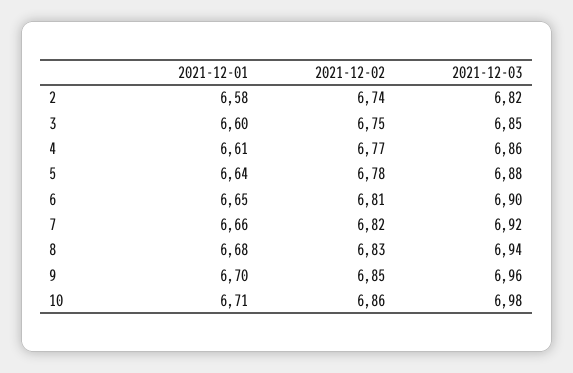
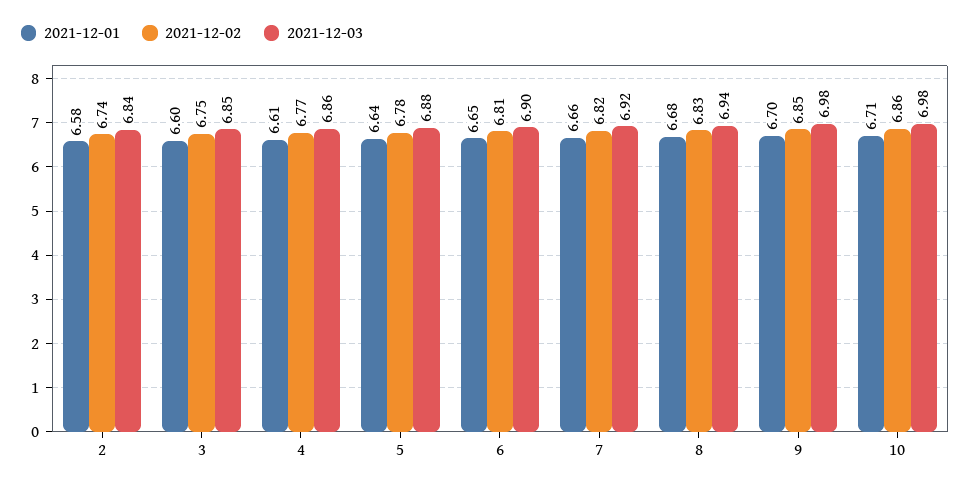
2021-12-03, 2: 6.82 -> 6.84
2021-12-03, 9: 6.96 -> 6.98

